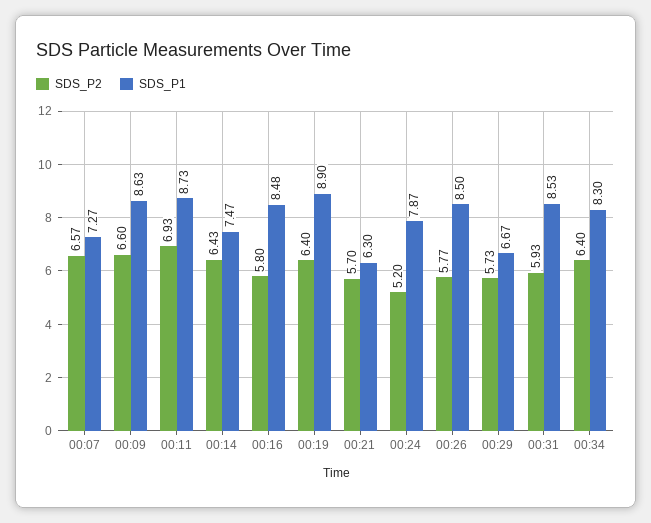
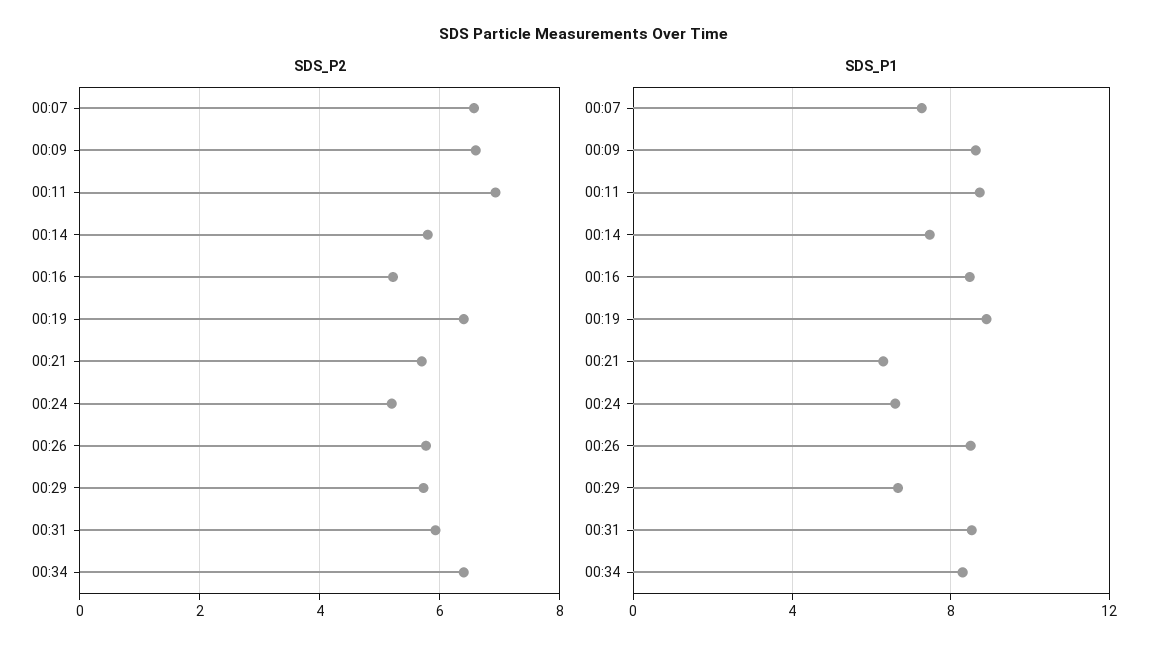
SDS_P2, 00:14: 6.43 -> 5.8
SDS_P2, 00:16: 5.8 -> 5.2
SDS_P1, 00:24: 7.87 -> 6.5

